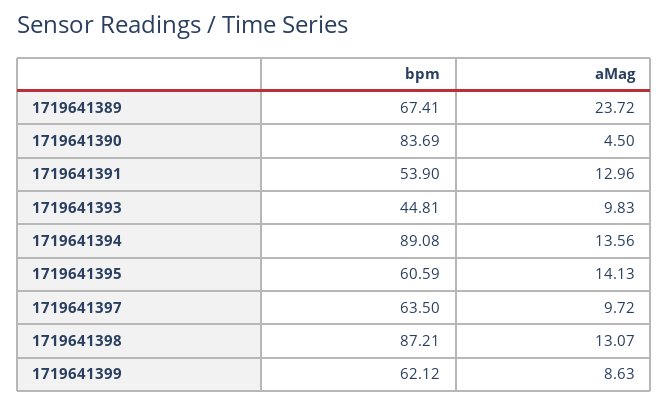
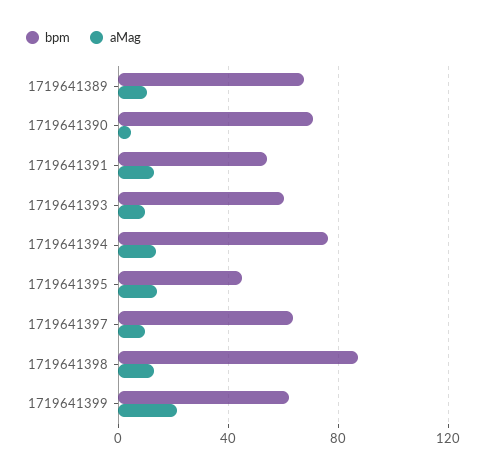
aMag, 1719641389: 23.72 -> 10
bpm, 1719641390: 83.69 -> 70
bpm, 1719641393: 44.81 -> 60
bpm, 1719641394: 89.08 -> 75
bpm, 1719641395: 60.59 -> 45
aMag, 1719641399: 8.63 -> 20

